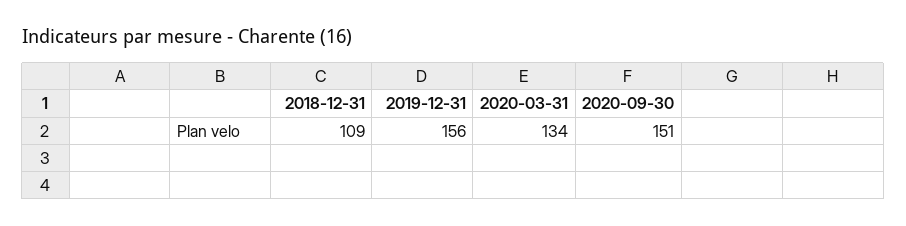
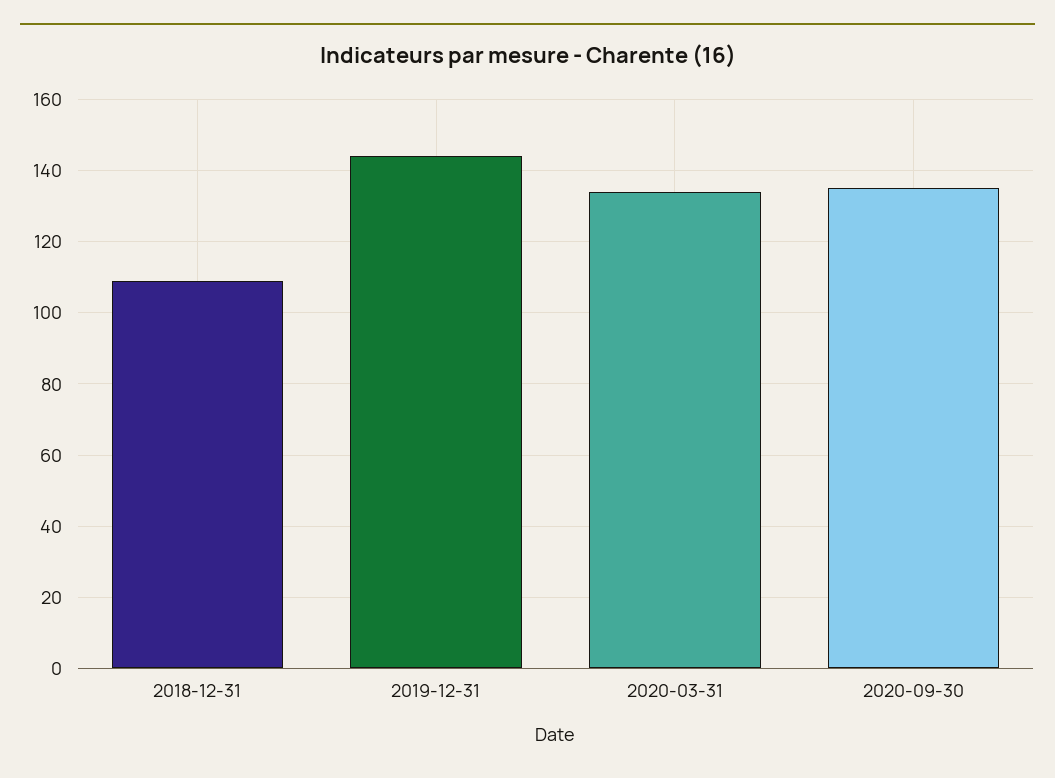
2019-12-31: 156 -> 145
2020-09-30: 151 -> 135

